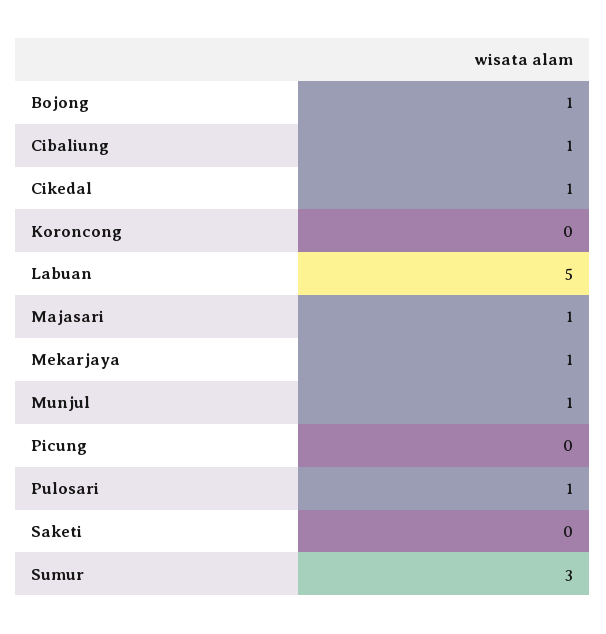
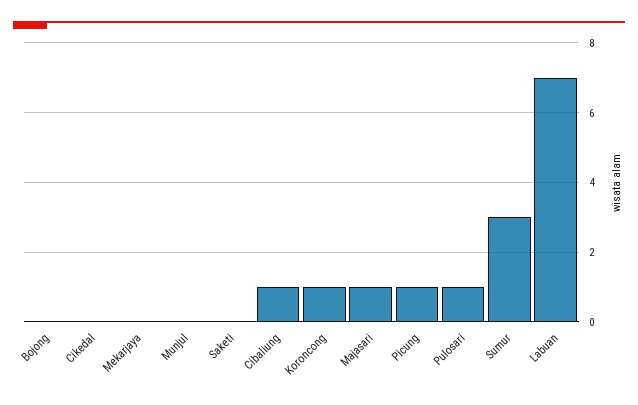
Bojong: 1 -> 0
Cikedal: 1 -> 0
Koroncong: 0 -> 1
Labuan: 5 -> 7
Mekarjaya: 1 -> 0
Munjul: 1 -> 0
Picung: 0 -> 1

